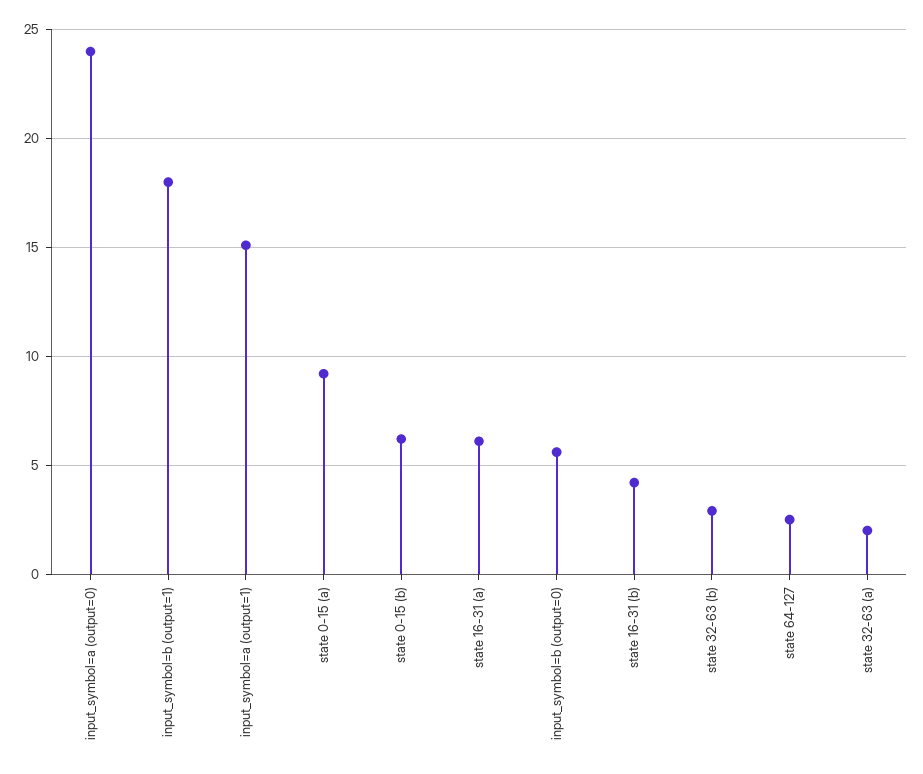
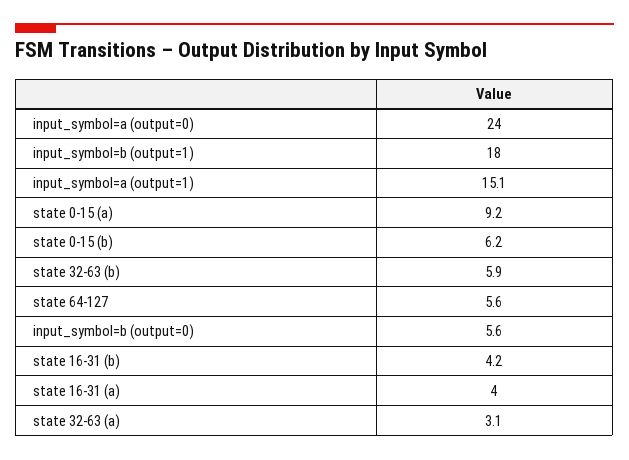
state 16-31 (a): 6 -> 4
state 32-63 (b): 3 -> 5.9
state 64-127: 2.5 -> 5.6
state 32-63 (a): 2 -> 3.1

